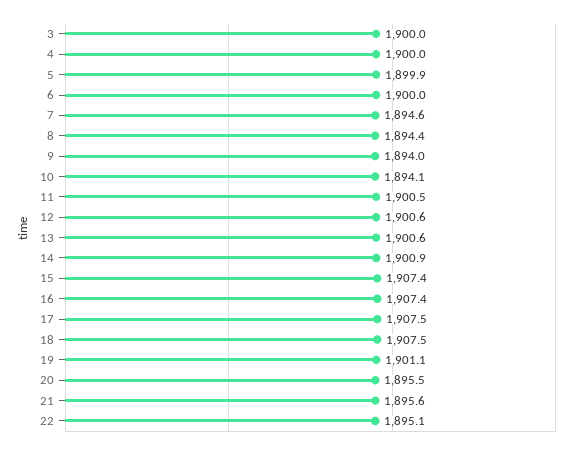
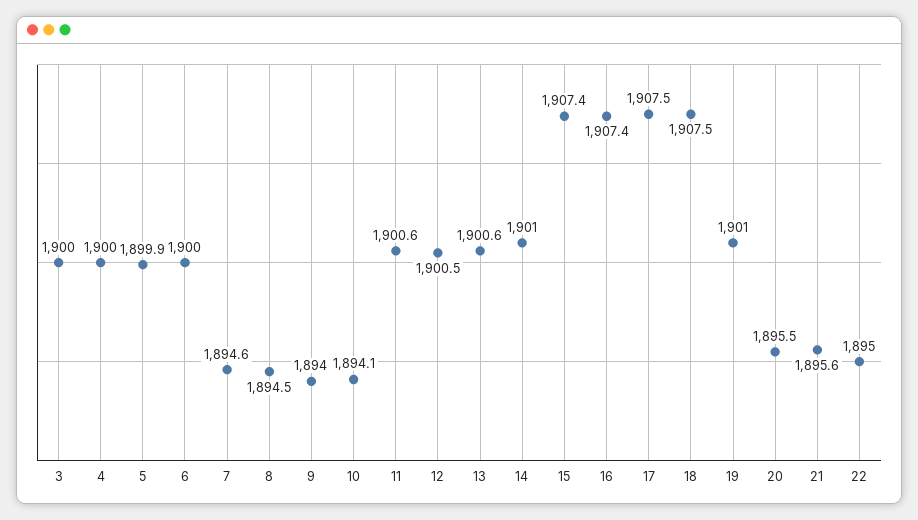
8: 1894.4 -> 1894.5
11: 1900.5 -> 1900.6
12: 1900.6 -> 1900.5
14: 1900.9 -> 1901
19: 1901.1 -> 1901
22: 1895.1 -> 1895

